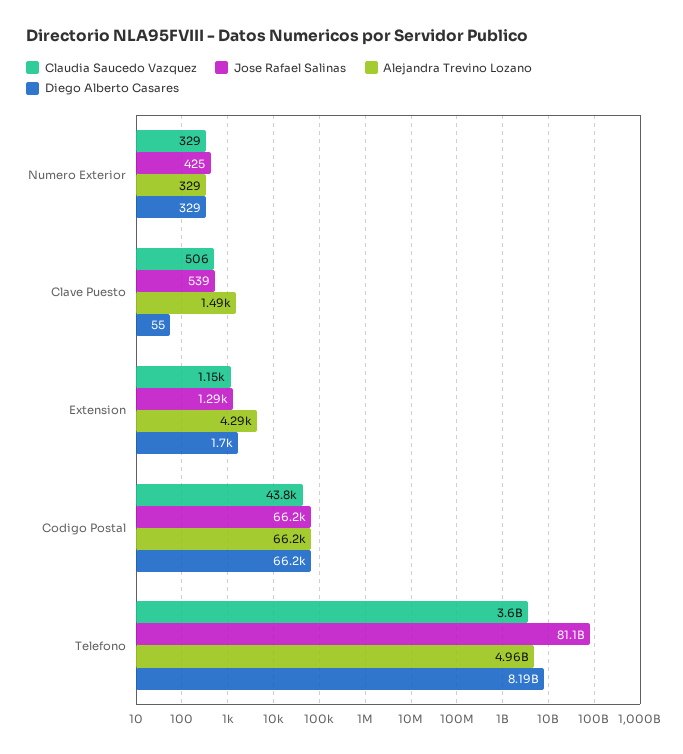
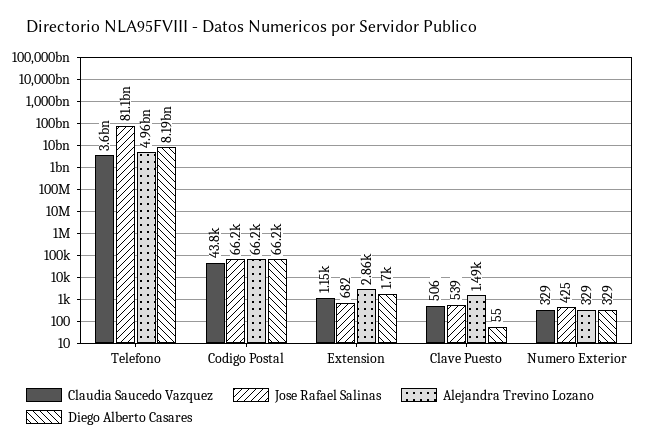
Jose Rafael Salinas, Extension: 1290 -> 682
Alejandra Trevino Lozano, Extension: 4290 -> 2860

